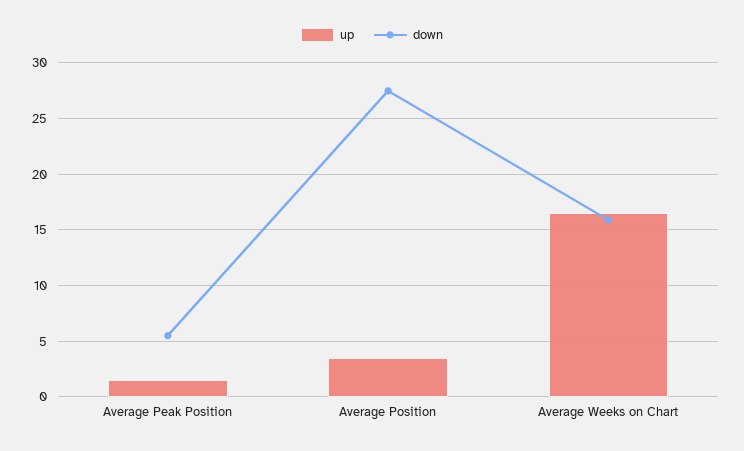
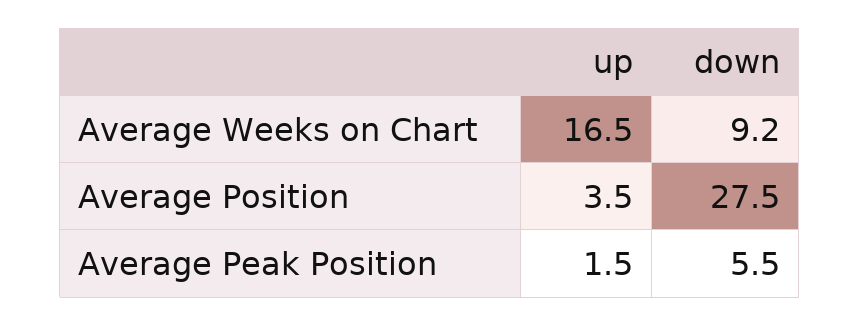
down, Average Weeks on Chart: 16 -> 9.2

